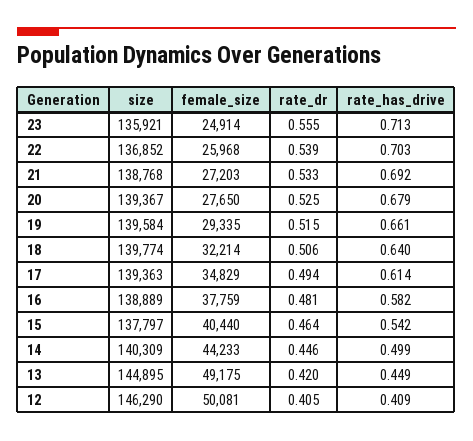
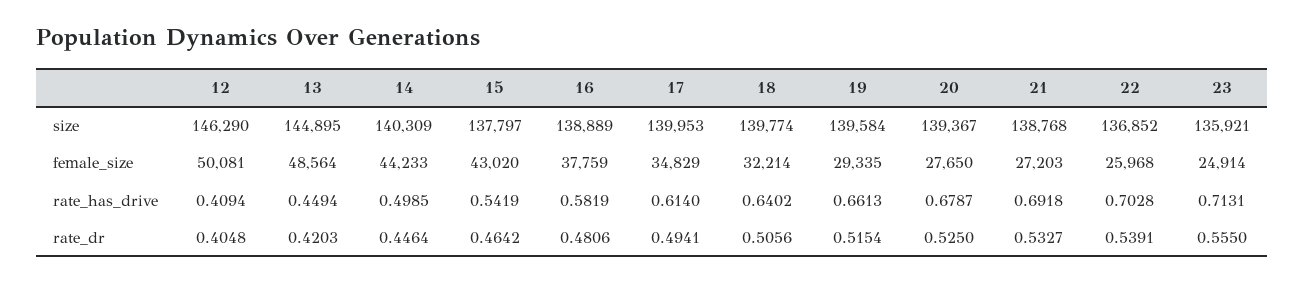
size, 17: 139363 -> 139953
female_size, 15: 40440 -> 43020
female_size, 13: 49175 -> 48564

